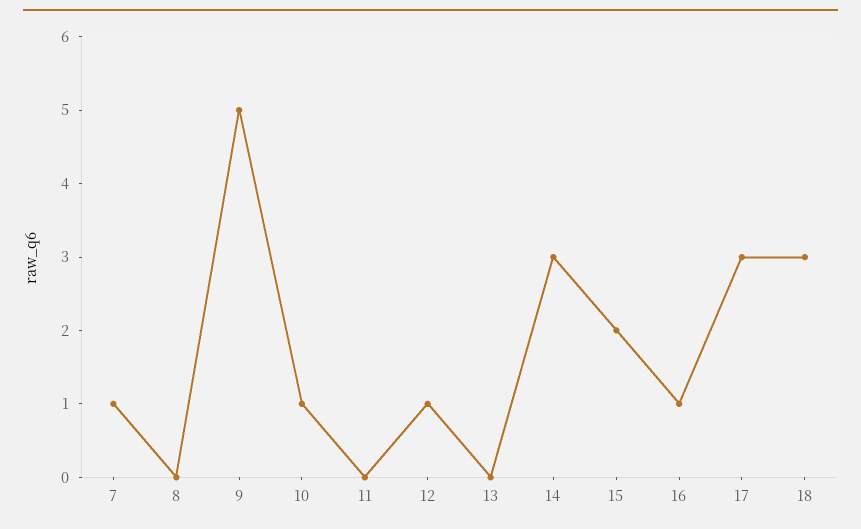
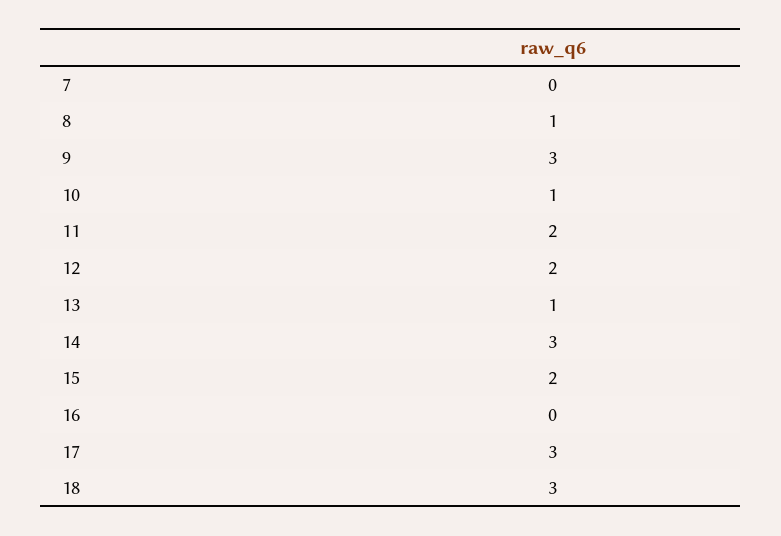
7: 1 -> 0
8: 0 -> 1
9: 5 -> 3
11: 0 -> 2
12: 1 -> 2
13: 0 -> 1
16: 1 -> 0

